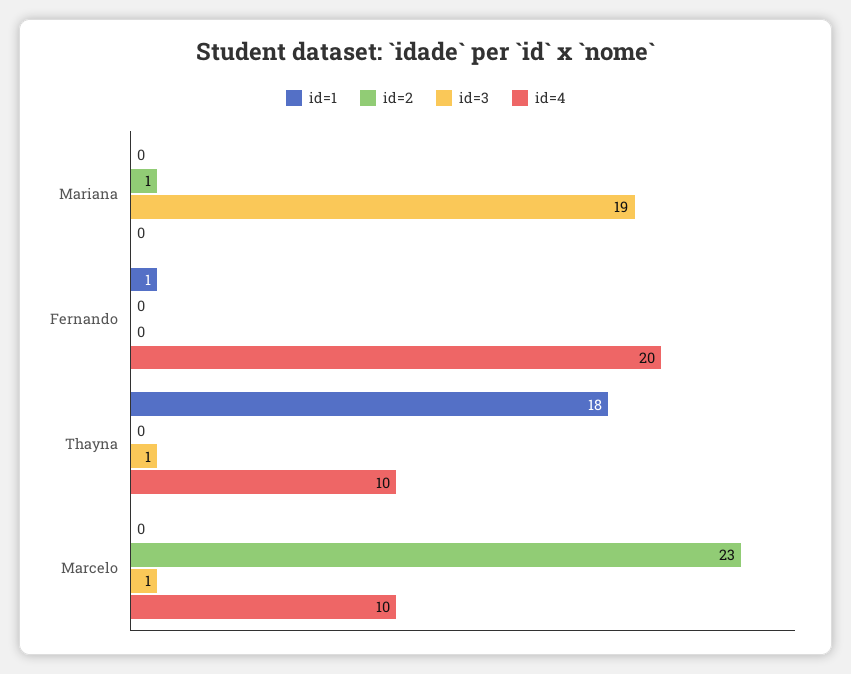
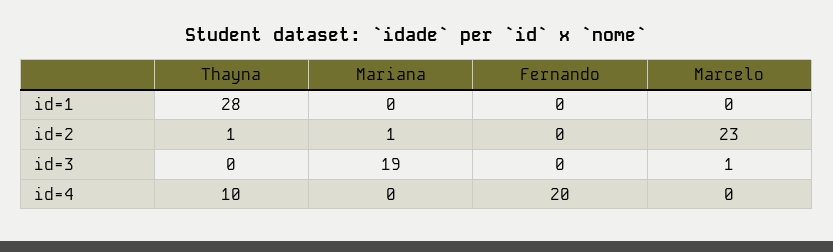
id=1, Fernando: 1 -> 0
id=1, Thayna: 18 -> 28
id=2, Thayna: 0 -> 1
id=3, Thayna: 1 -> 0
id=4, Marcelo: 10 -> 0

